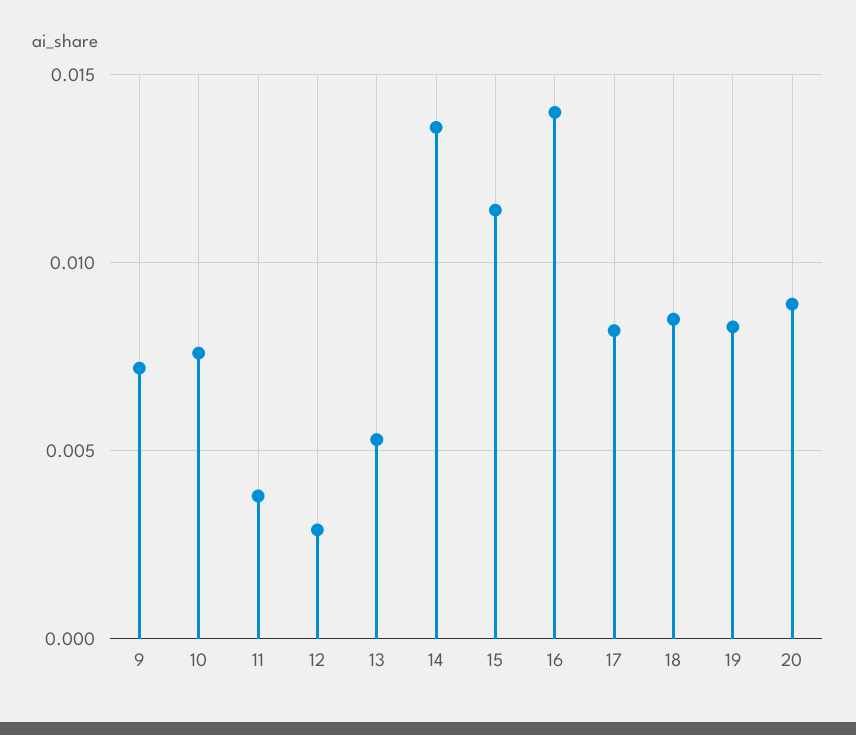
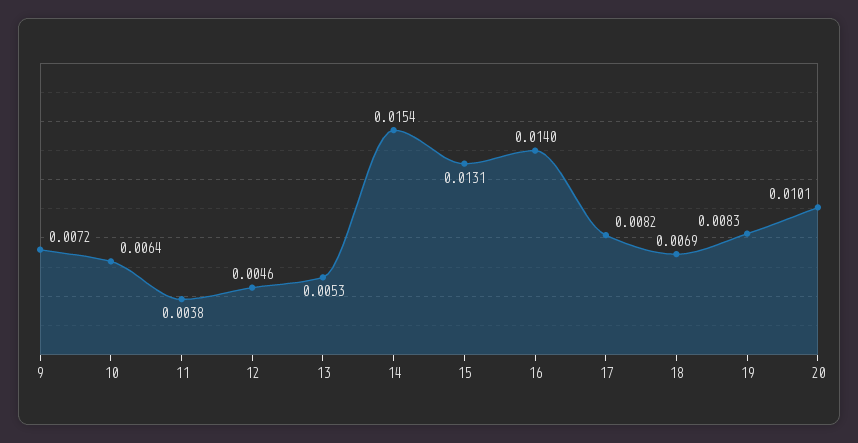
10: 0.0075 -> 0.0064
12: 0.003 -> 0.0046
14: 0.0135 -> 0.0154
15: 0.0115 -> 0.0131
18: 0.0085 -> 0.0069
20: 0.009 -> 0.0101

